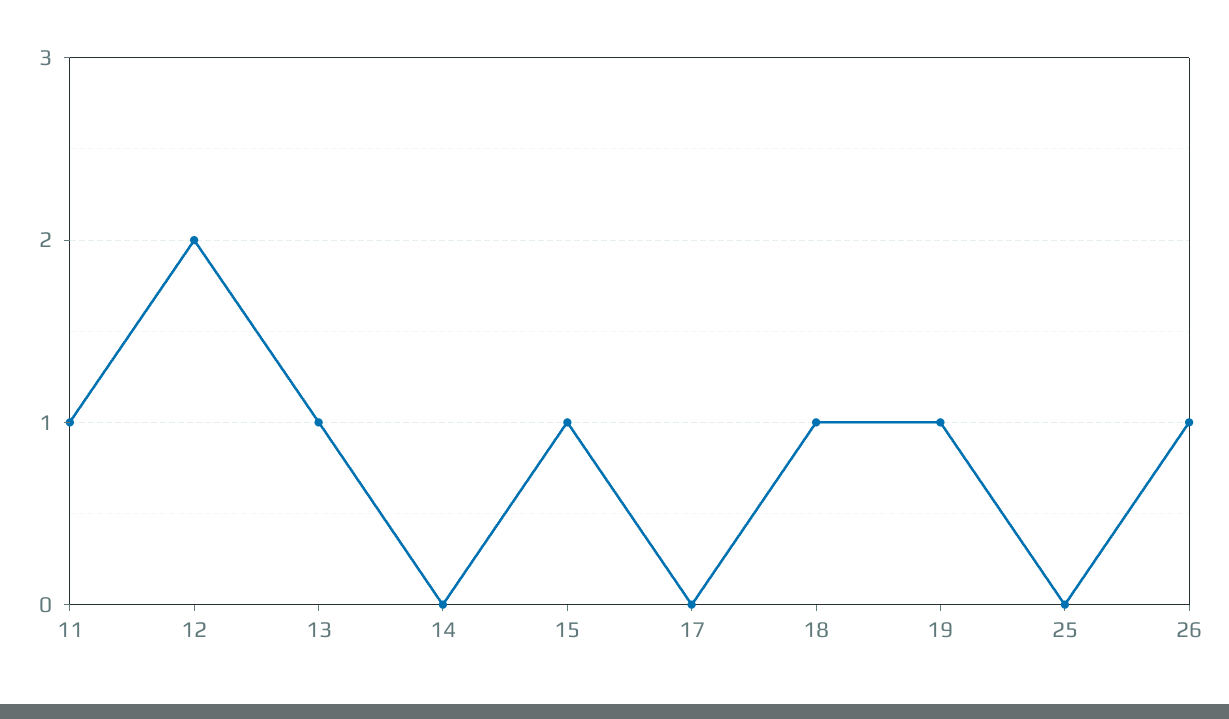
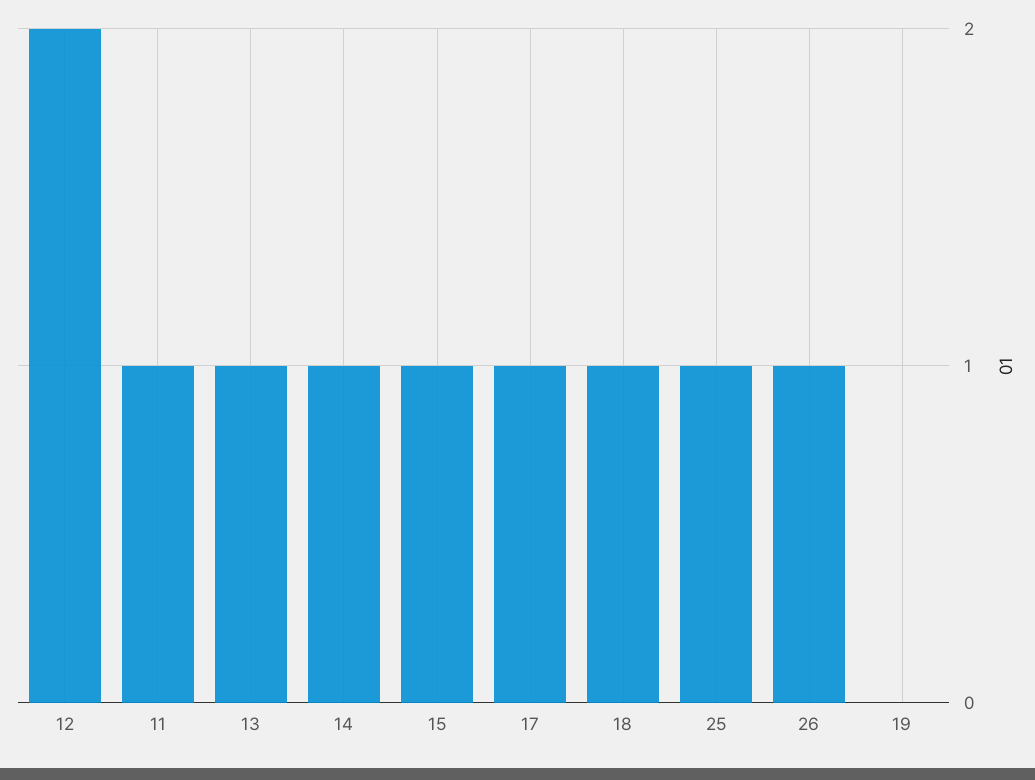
14: 0 -> 1
17: 0 -> 1
19: 1 -> 0
25: 0 -> 1

